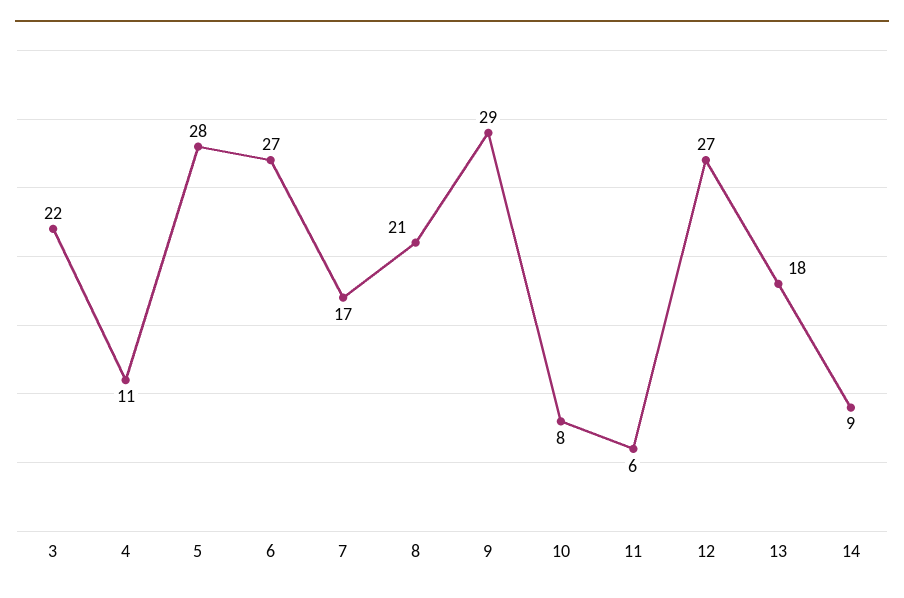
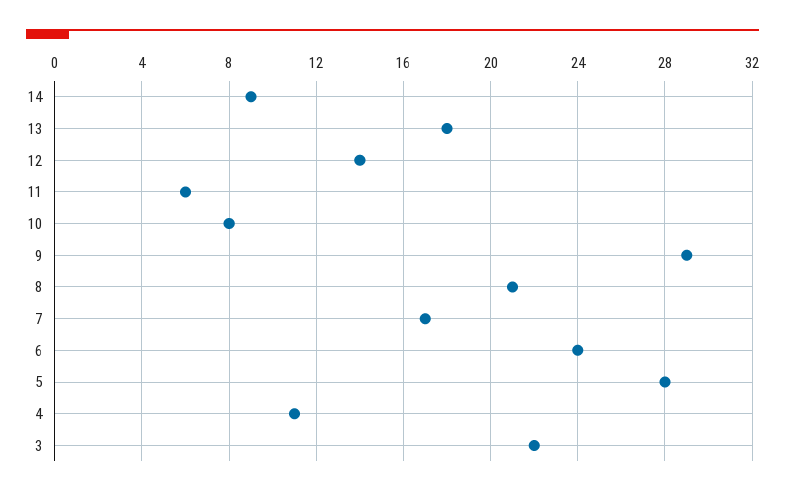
6: 27 -> 24
12: 27 -> 14

